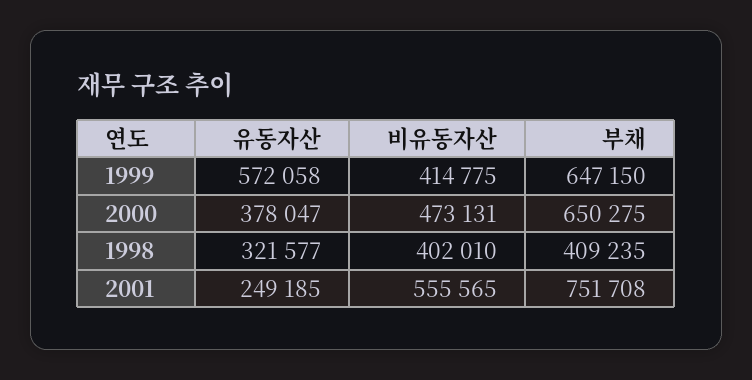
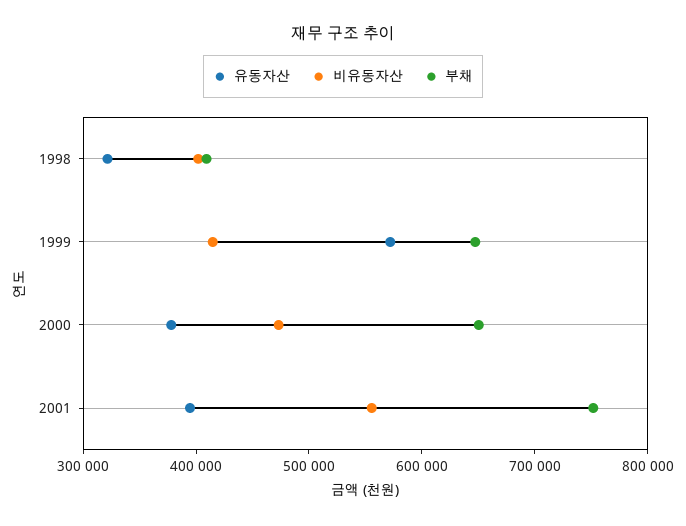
유동자산, 2001: 249185 -> 400000

